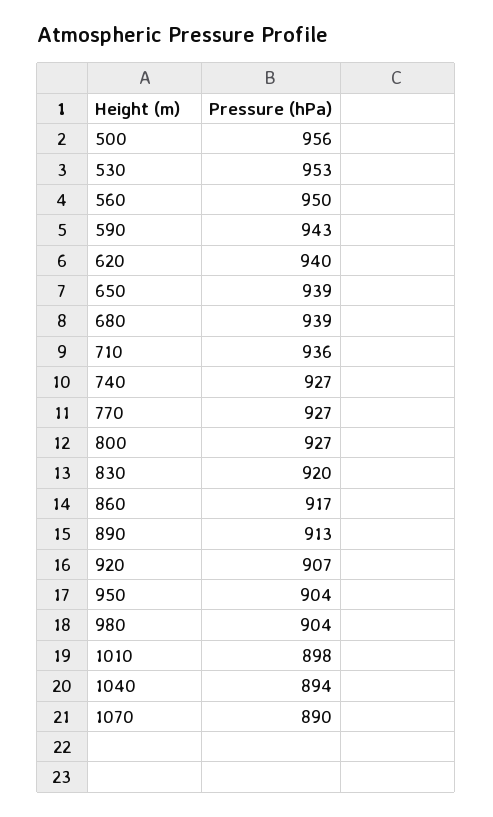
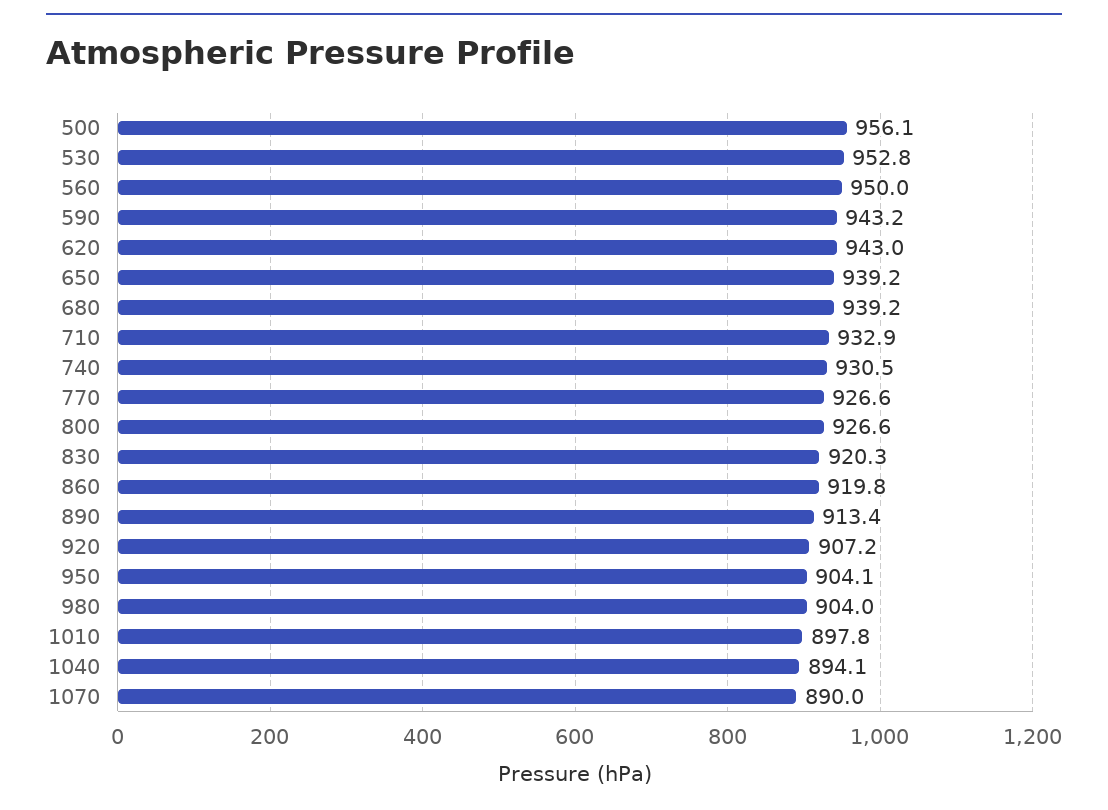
620: 940 -> 943
710: 936 -> 932.9
740: 927 -> 930.5
860: 917 -> 919.8

